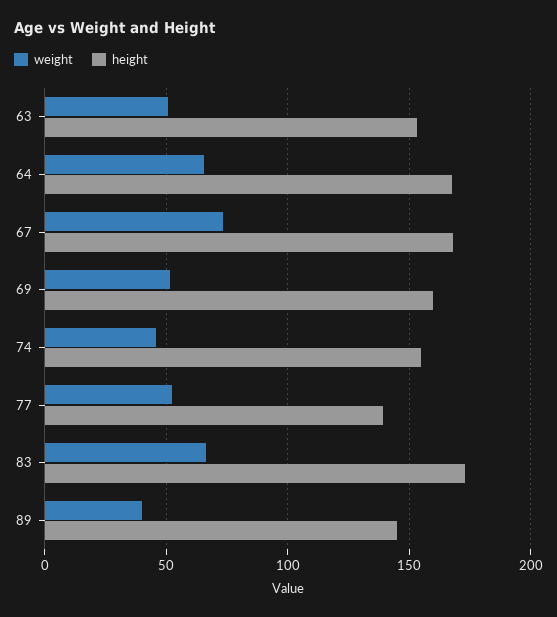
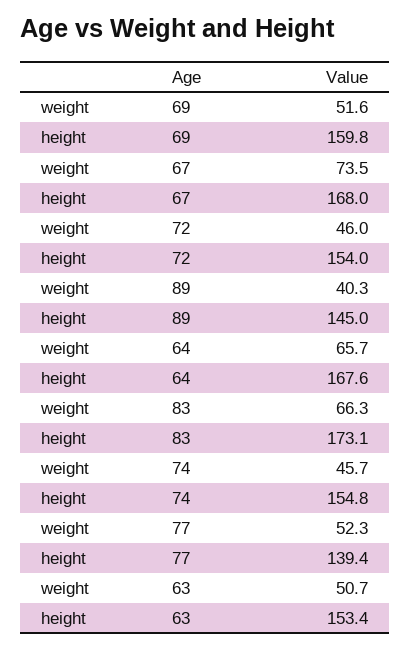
weight, 72: none -> 46
height, 72: none -> 154

